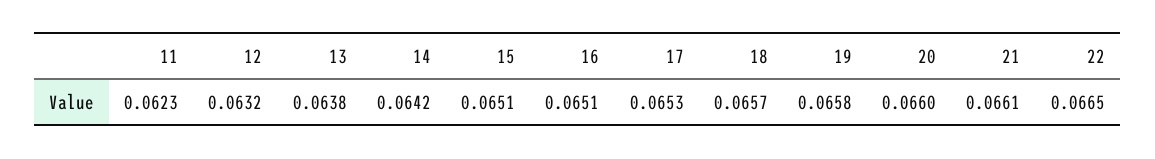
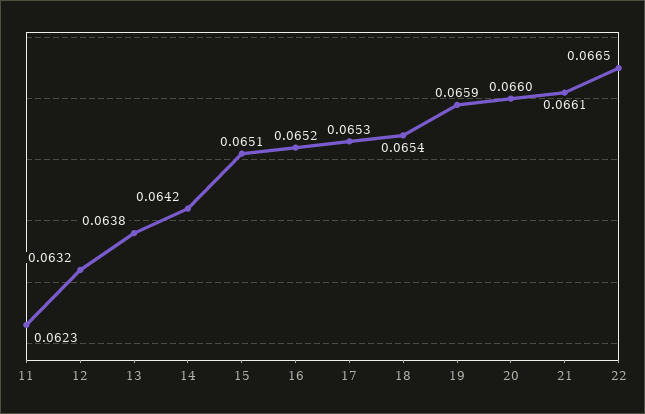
16: 0.0651 -> 0.0652
18: 0.0657 -> 0.0654
19: 0.0658 -> 0.0659

